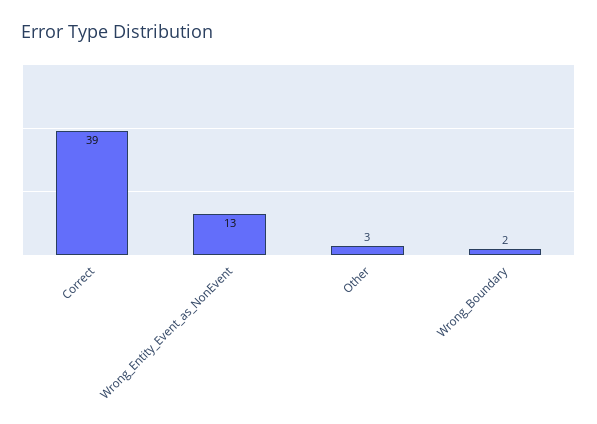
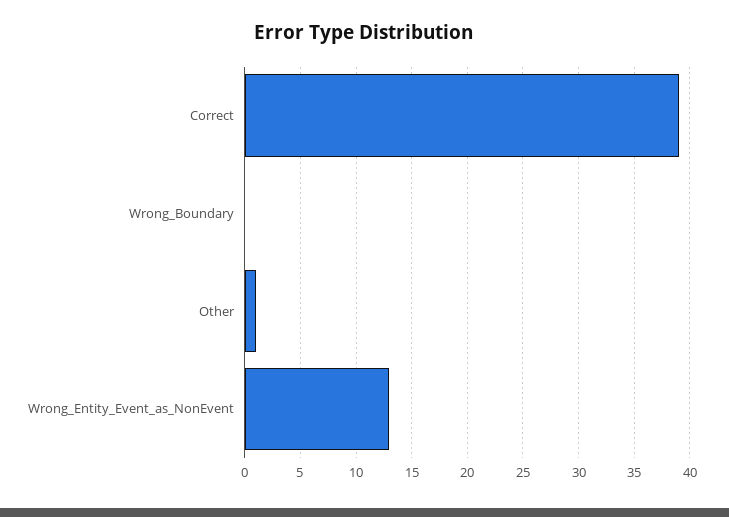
Other: 3 -> 1
Wrong_Boundary: 2 -> 0

